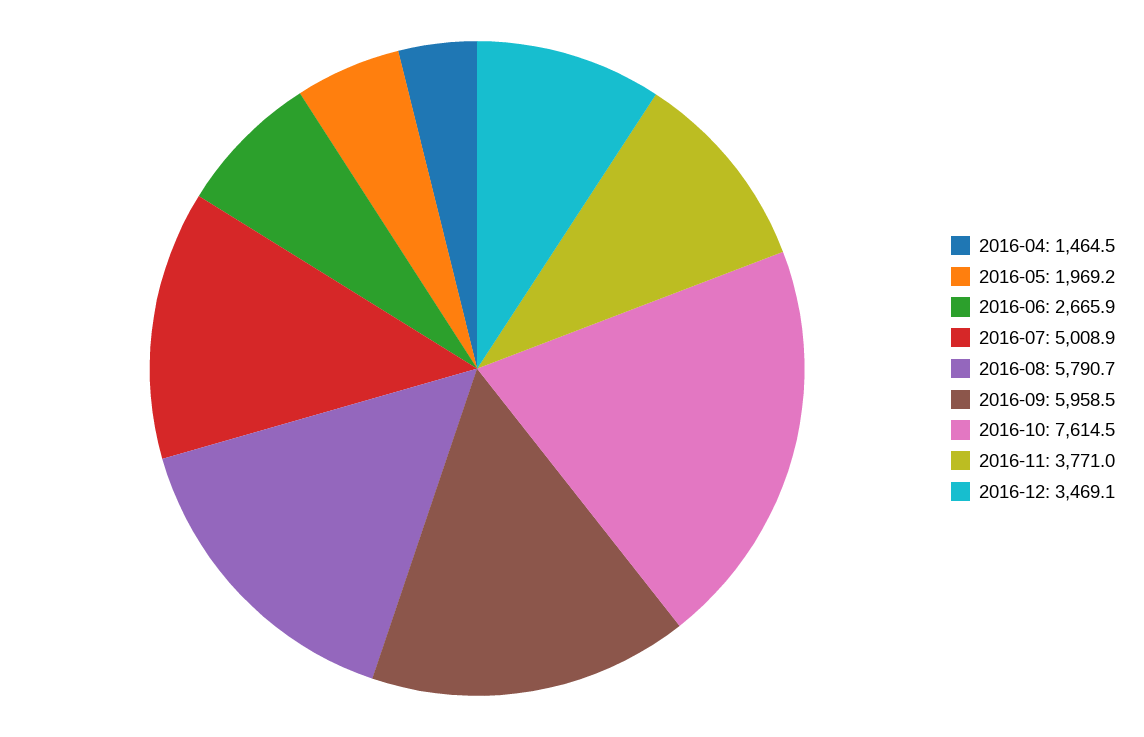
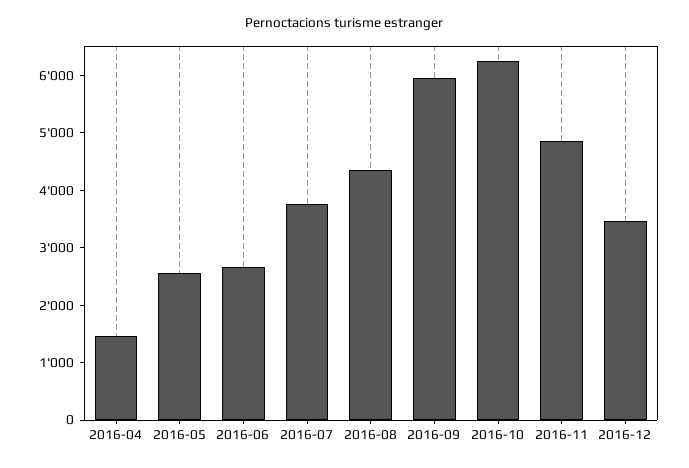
2016-05: 1969.2 -> 2600
2016-07: 5008.9 -> 3800
2016-08: 5790.7 -> 4400
2016-10: 7614.5 -> 6200
2016-11: 3771 -> 4800

